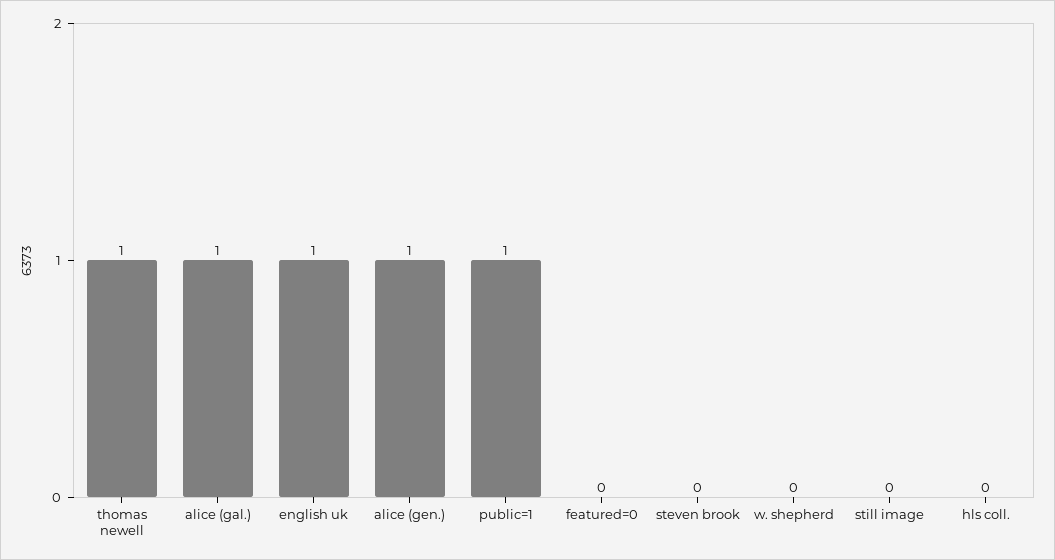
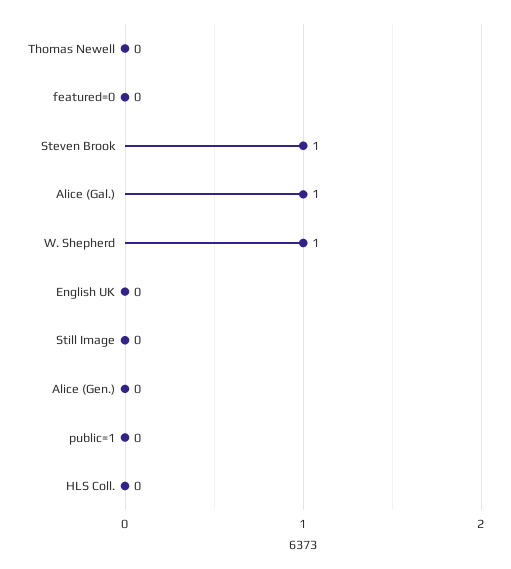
thomas newell: 1 -> 0
english uk: 1 -> 0
alice (gen.): 1 -> 0
public=1: 1 -> 0
steven brook: 0 -> 1
w. shepherd: 0 -> 1

